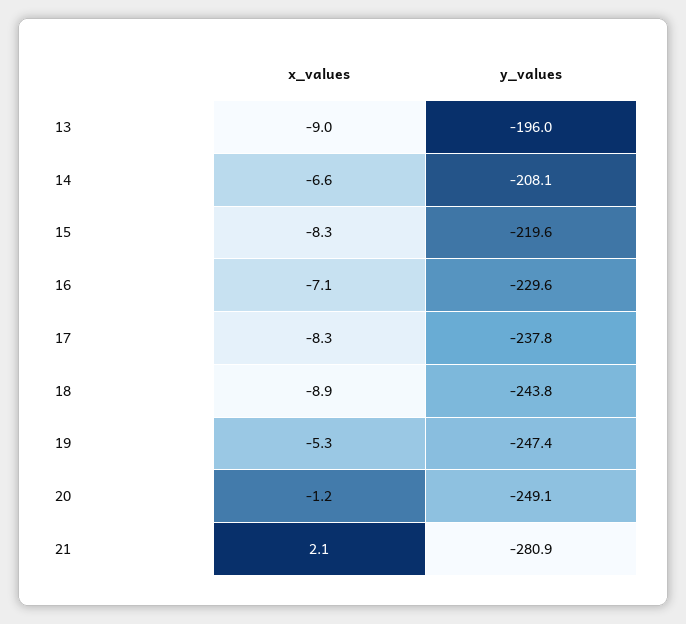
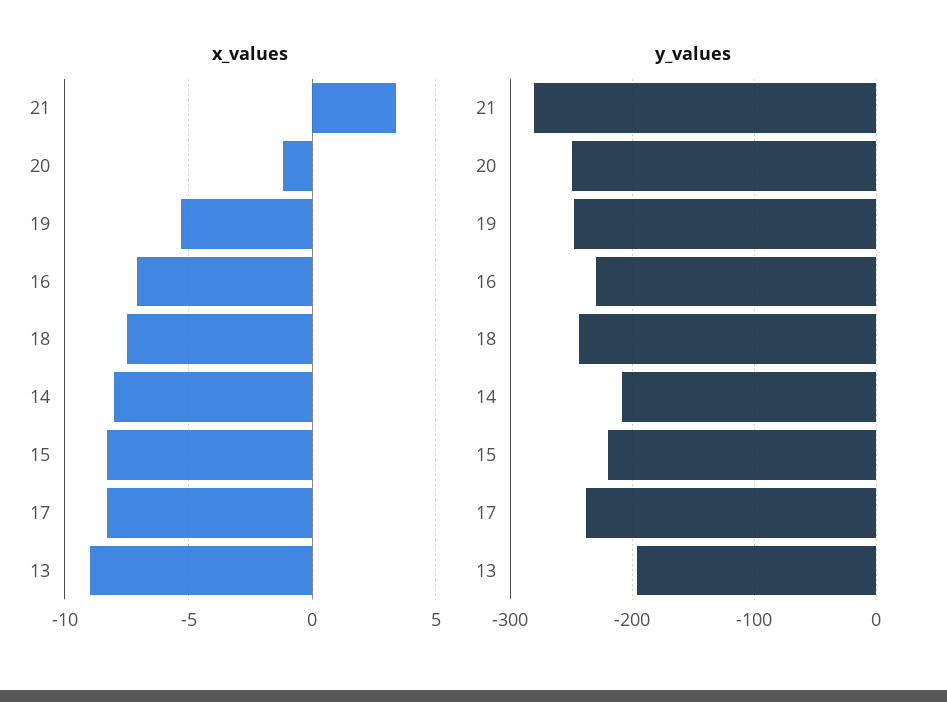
x_values, 14: -6.6 -> -8
x_values, 18: -8.9 -> -7.5
x_values, 21: 2.1 -> 3.5

